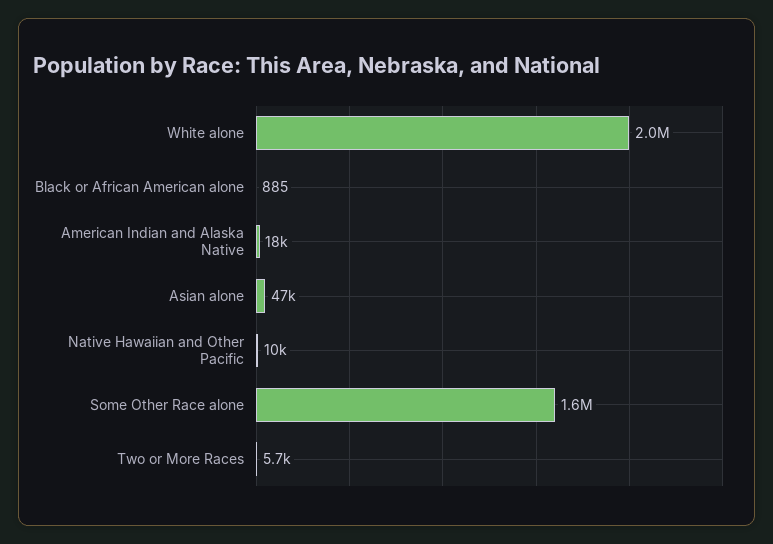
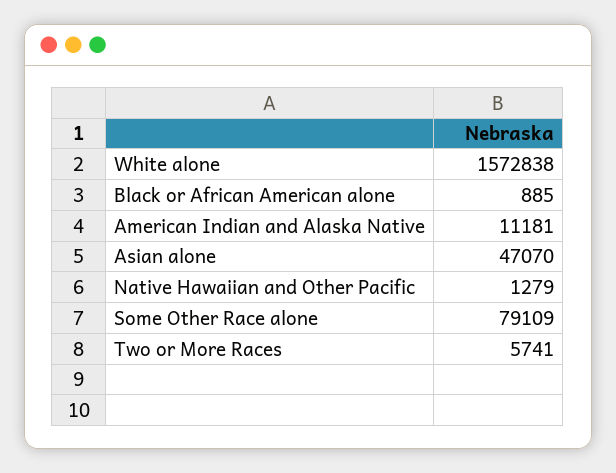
White alone: 2000000 -> 1572838
American Indian and Alaska Native: 18000 -> 11181
Native Hawaiian and Other Pacific: 10000 -> 1279
Some Other Race alone: 1600000 -> 79109

